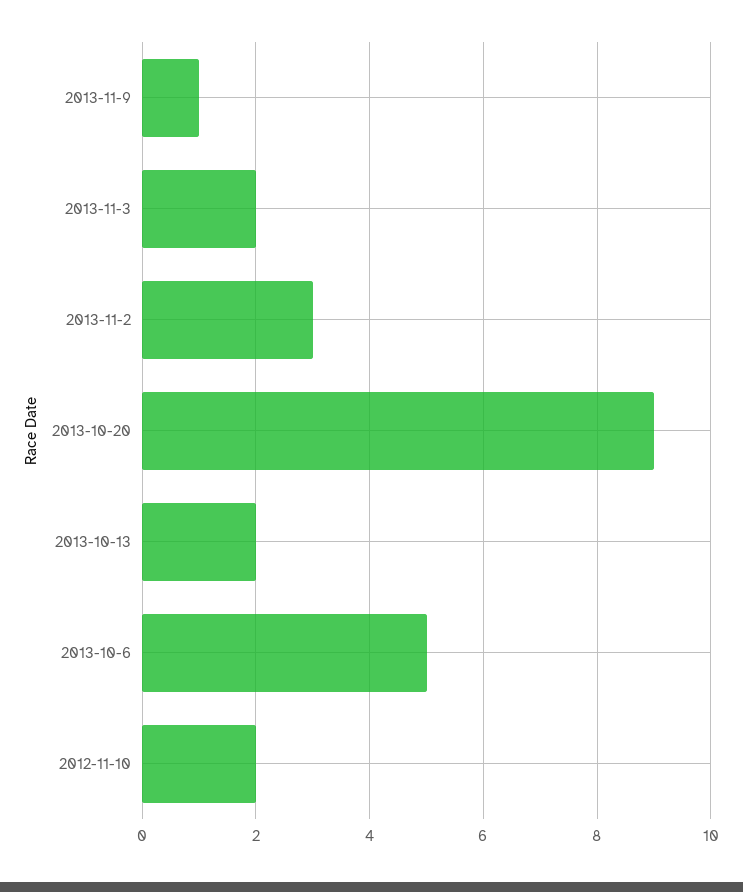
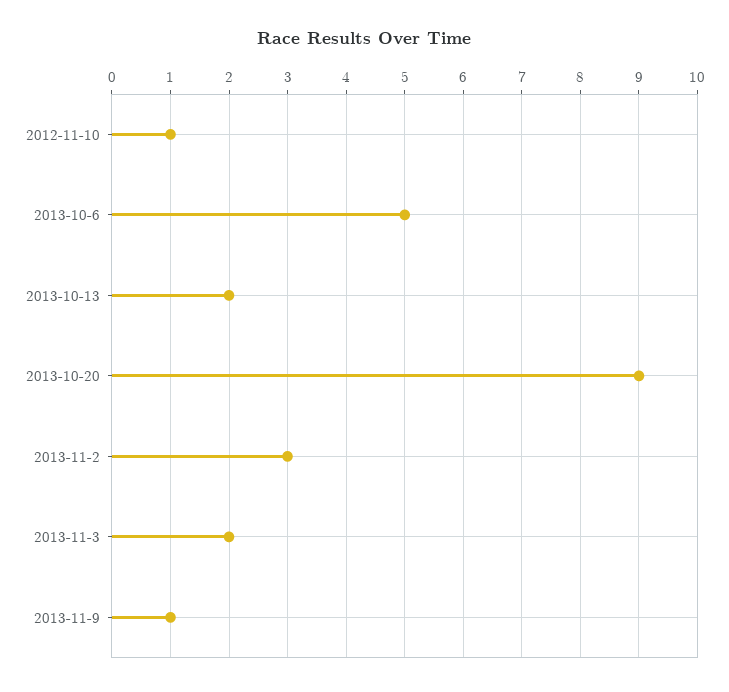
2012-11-10: 2 -> 1

